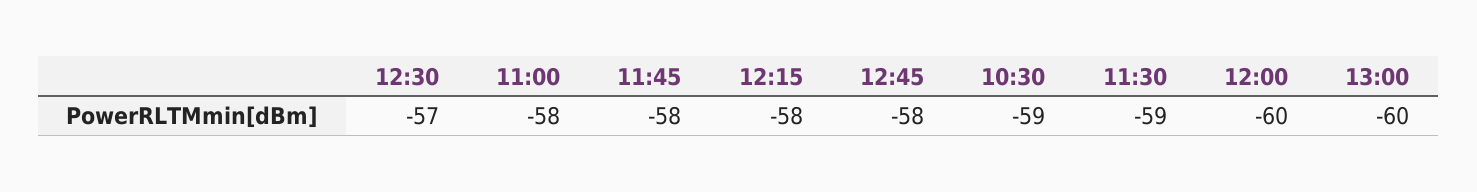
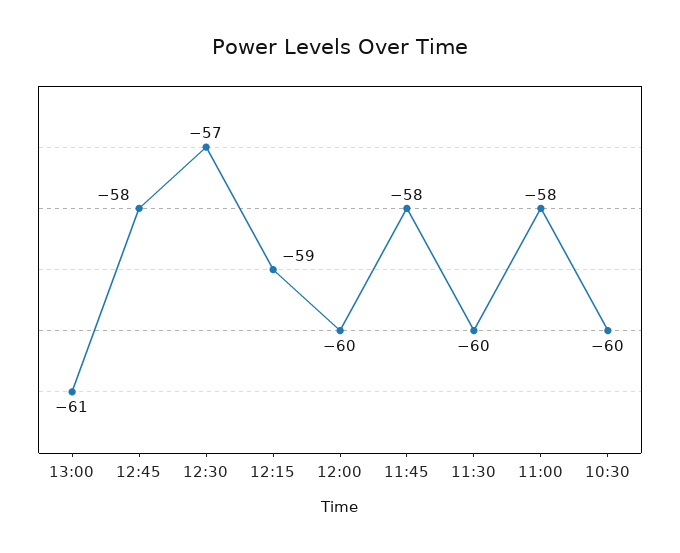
12:15: -58 -> -59
10:30: -59 -> -60
11:30: -59 -> -60
13:00: -60 -> -61

